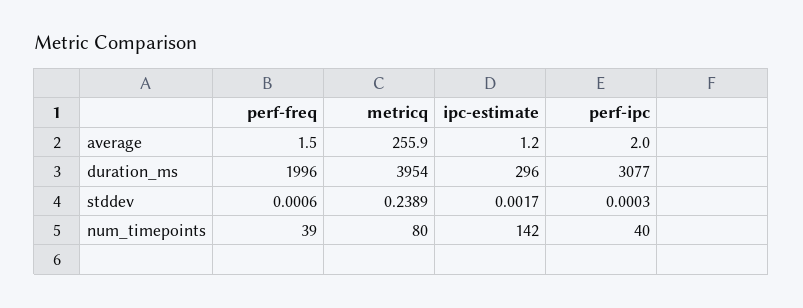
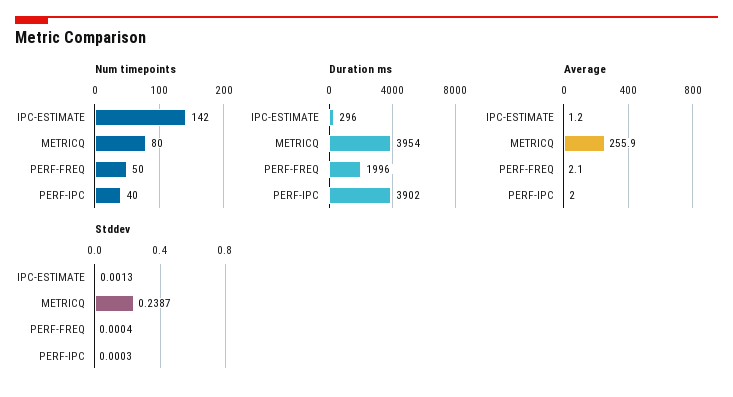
average, perf-freq: 1.5 -> 2.1
duration_ms, perf-ipc: 3077 -> 3902
stddev, perf-freq: 0.0006 -> 0.0004
stddev, metricq: 0.2389 -> 0.2387
stddev, ipc-estimate: 0.0017 -> 0.0013
num_timepoints, perf-freq: 39 -> 50

